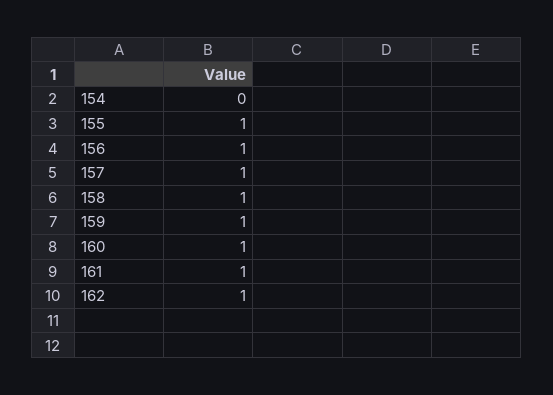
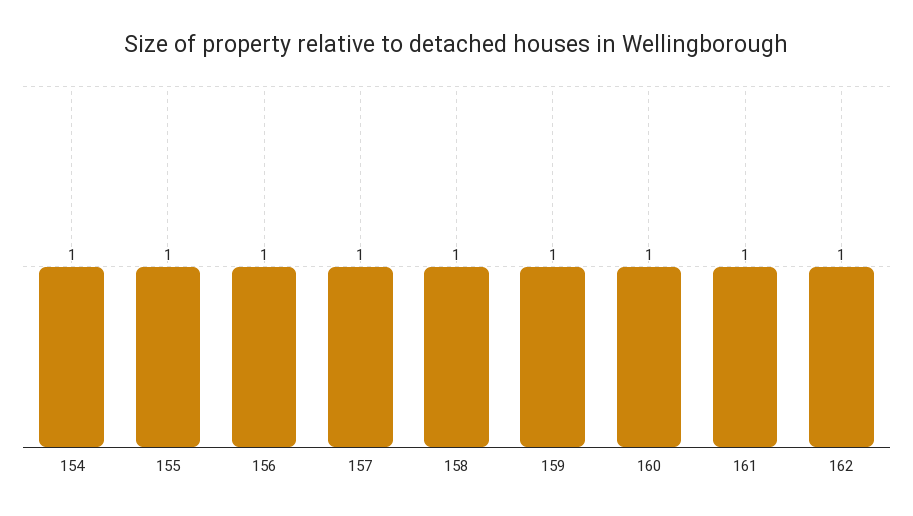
154: 0 -> 1

